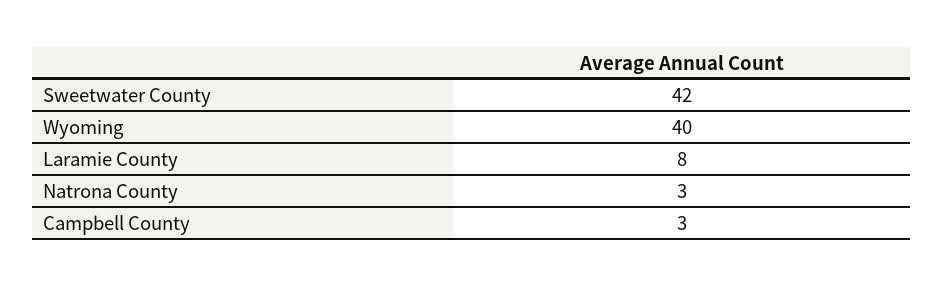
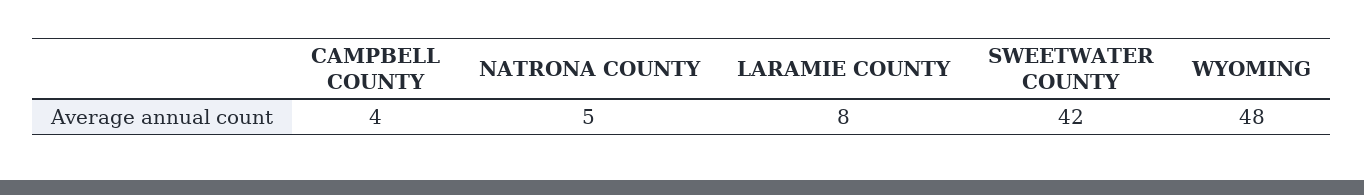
Wyoming: 40 -> 48
Natrona County: 3 -> 5
Campbell County: 3 -> 4

